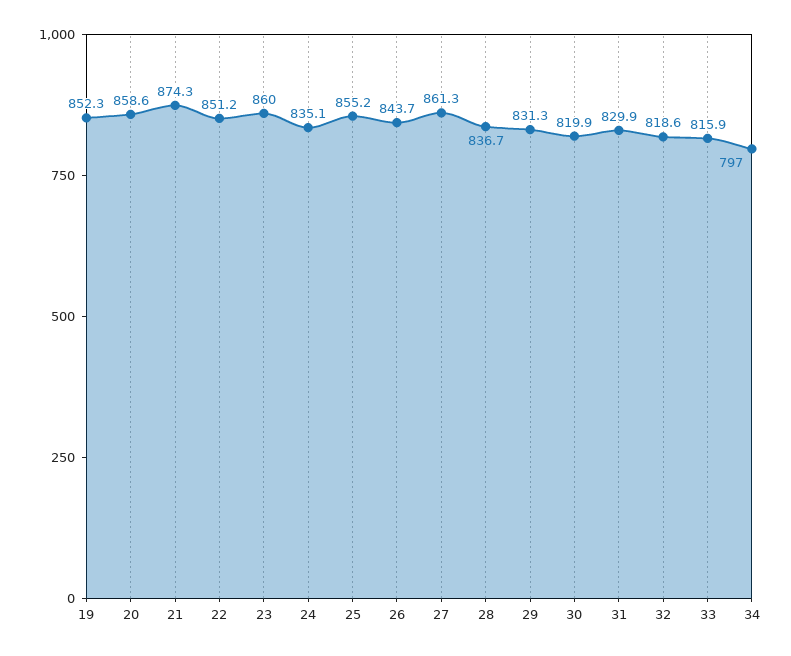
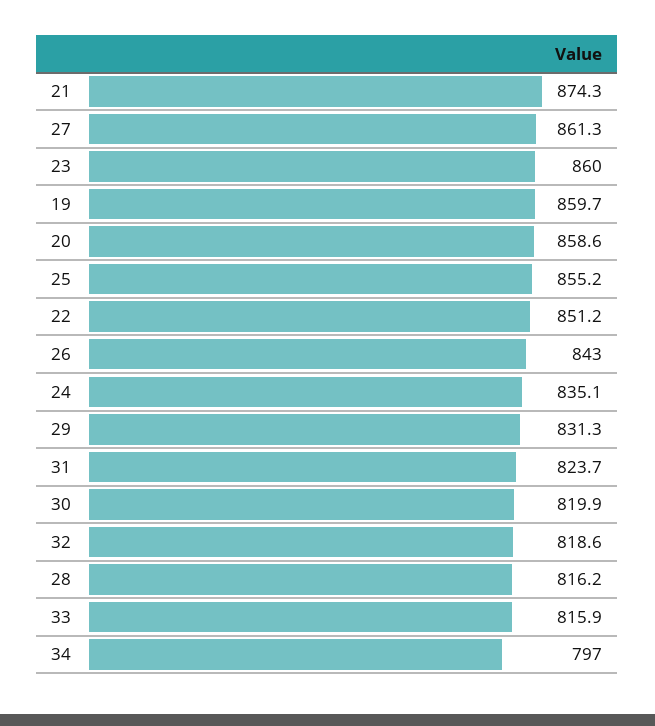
19: 852.3 -> 859.7
26: 843.7 -> 843
28: 836.7 -> 816.2
31: 829.9 -> 823.7

